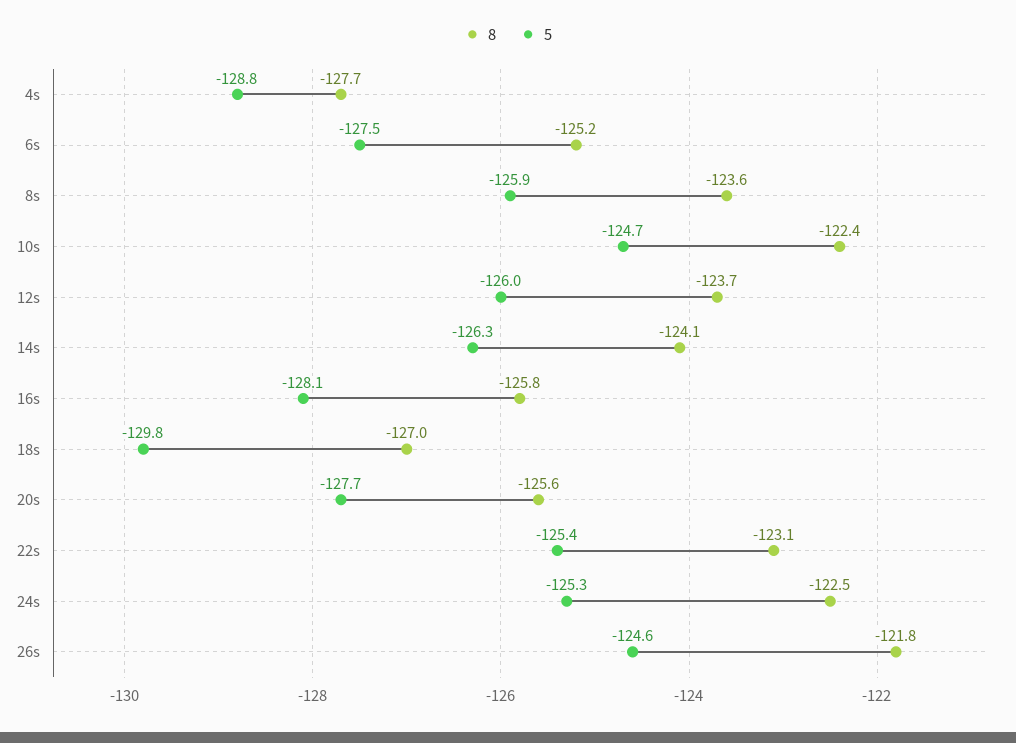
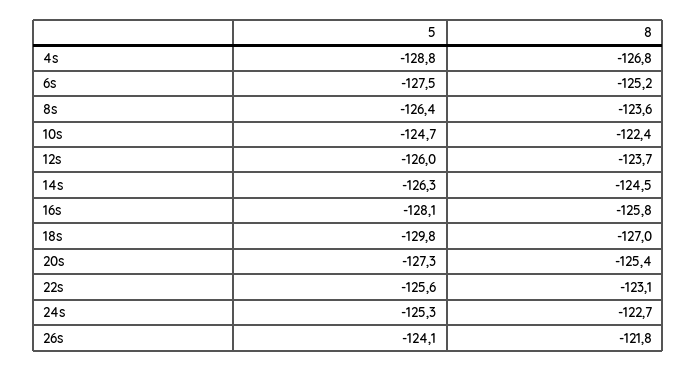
8, 4s: -127.7 -> -126.8
5, 8s: -125.9 -> -126.4
8, 14s: -124.1 -> -124.5
8, 20s: -125.6 -> -125.4
5, 20s: -127.7 -> -127.3
5, 22s: -125.4 -> -125.6
8, 24s: -122.5 -> -122.7
5, 26s: -124.6 -> -124.1

